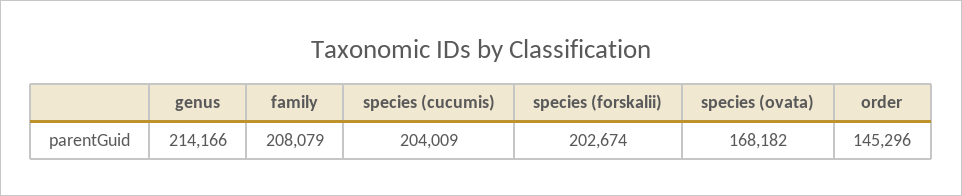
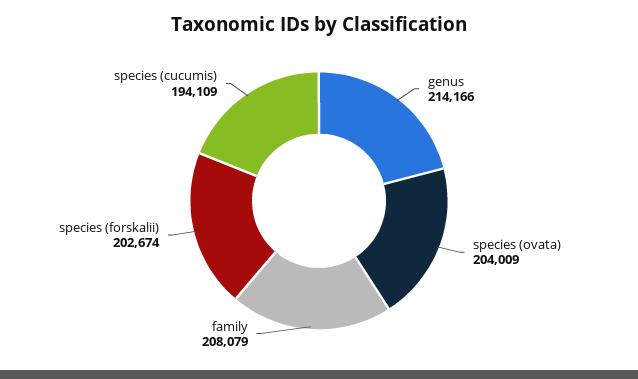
species (cucumis): 204009 -> 194109
species (ovata): 168182 -> 204009
order: 145296 -> none

